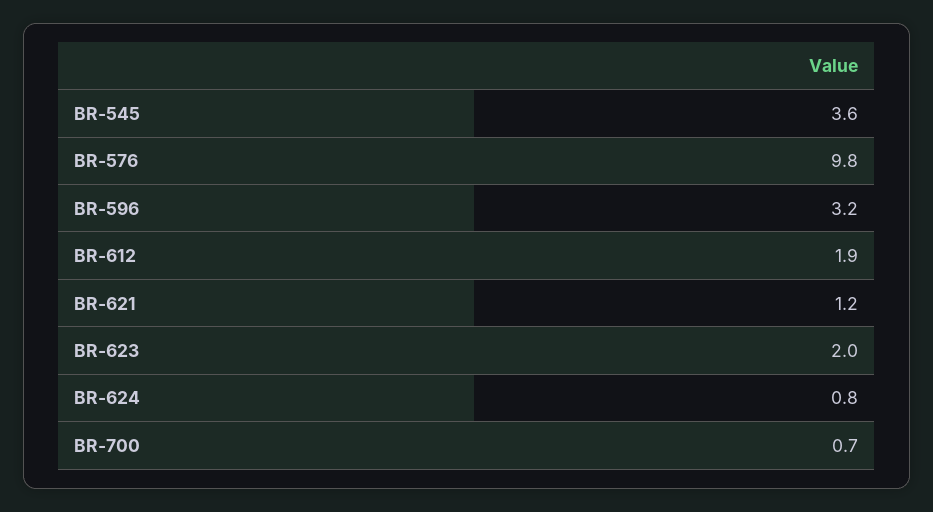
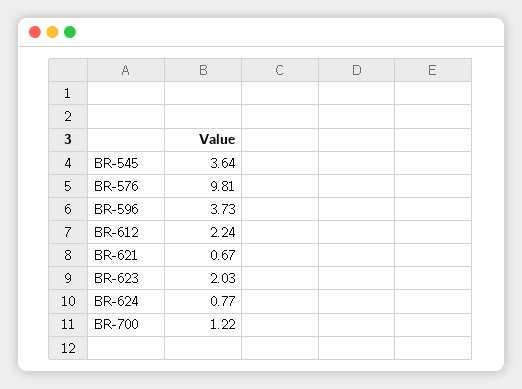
BR-596: 3.2 -> 3.73
BR-612: 1.9 -> 2.24
BR-621: 1.2 -> 0.67
BR-700: 0.7 -> 1.22

